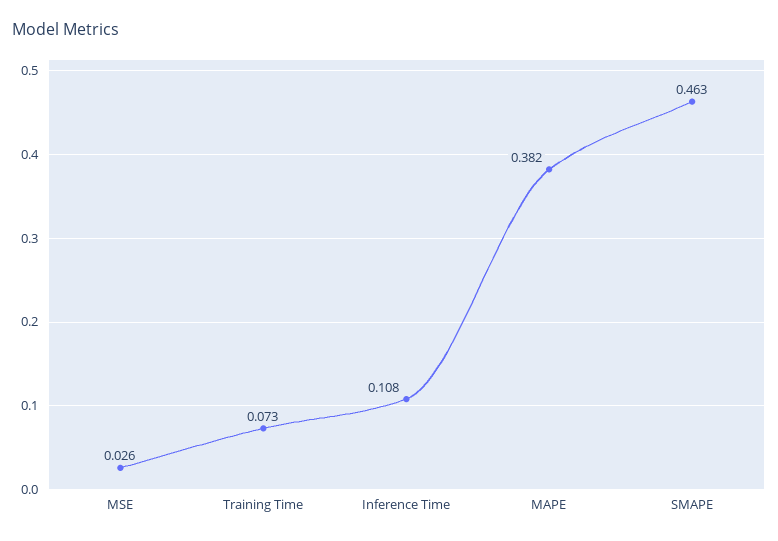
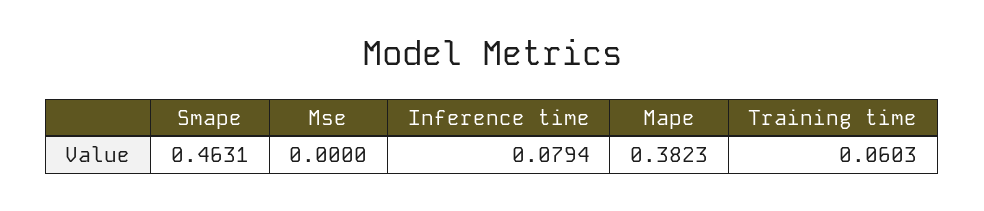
MSE: 0.026 -> 0
Training Time: 0.073 -> 0.0603
Inference Time: 0.108 -> 0.0794

